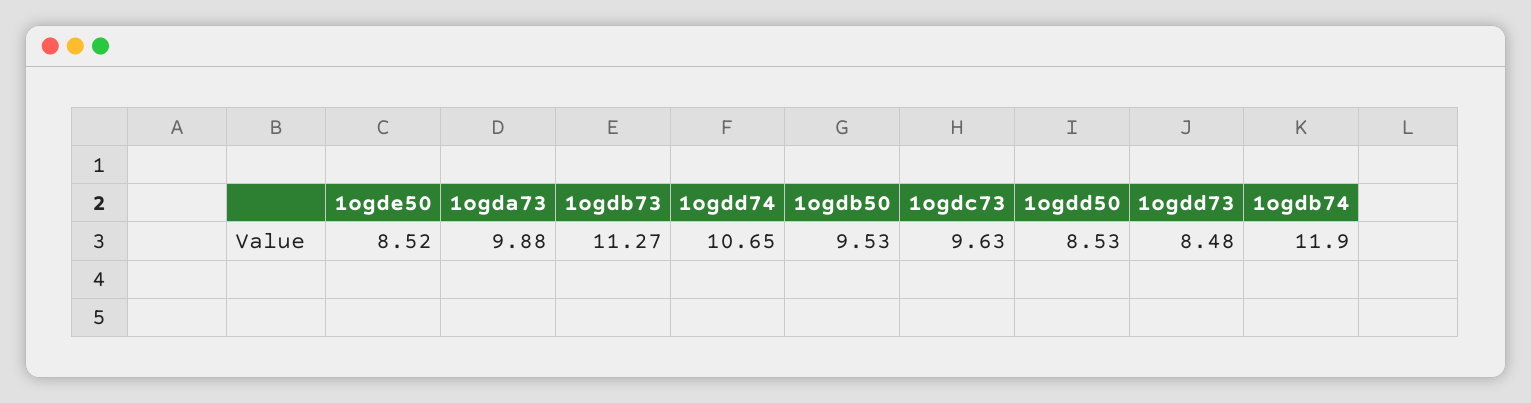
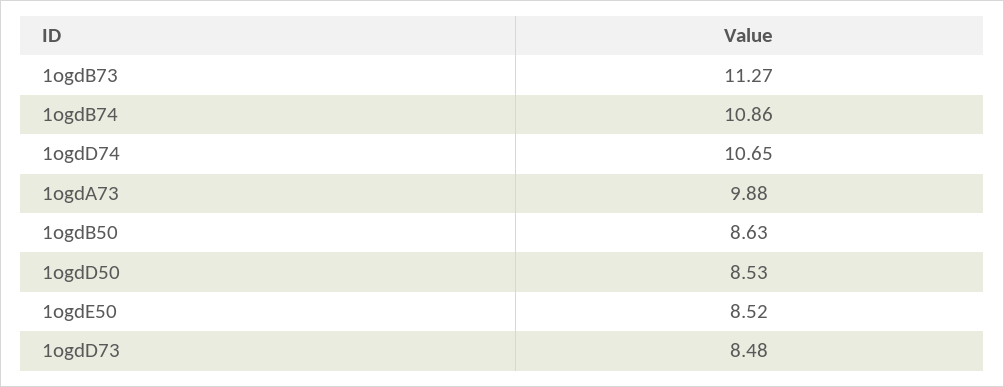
1ogdb50: 9.53 -> 8.63
1ogdc73: 9.63 -> none
1ogdb74: 11.9 -> 10.86

